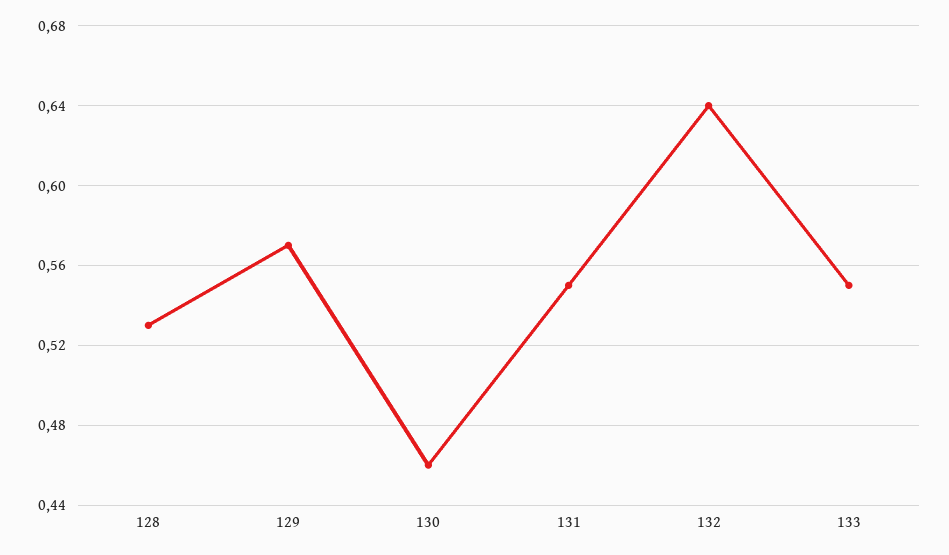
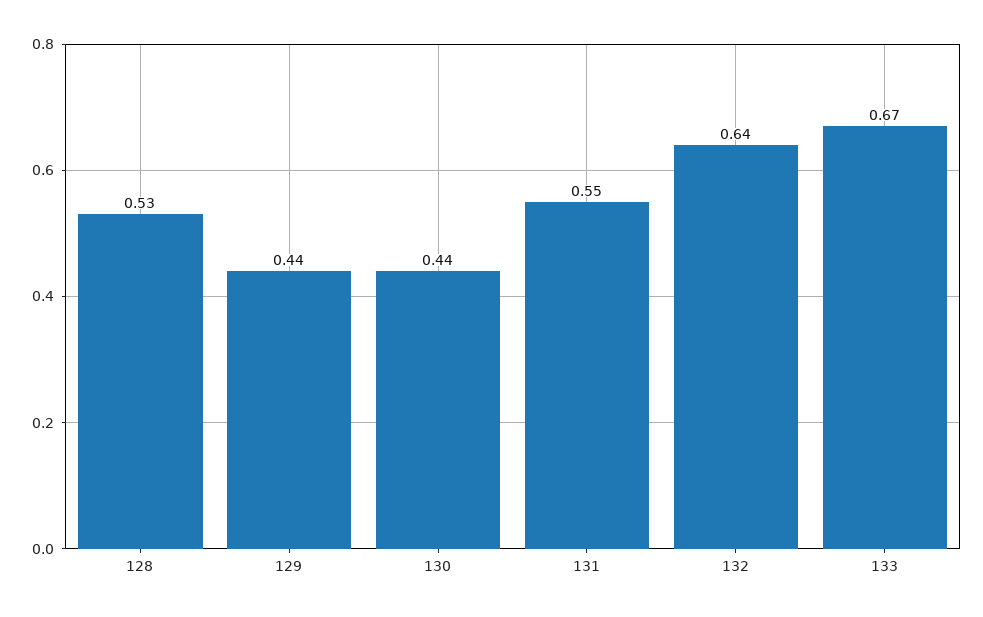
129: 0.57 -> 0.44
130: 0.46 -> 0.44
133: 0.55 -> 0.67

